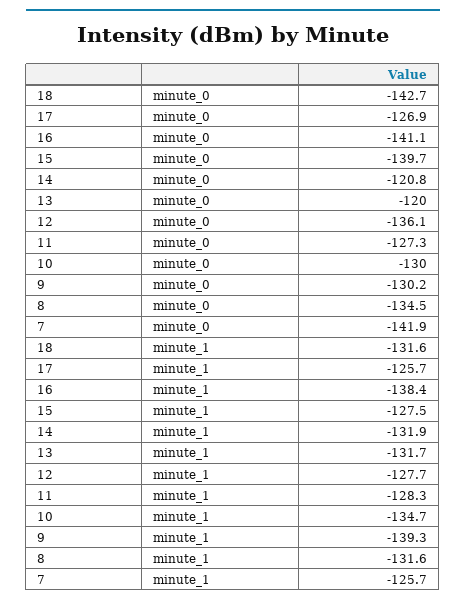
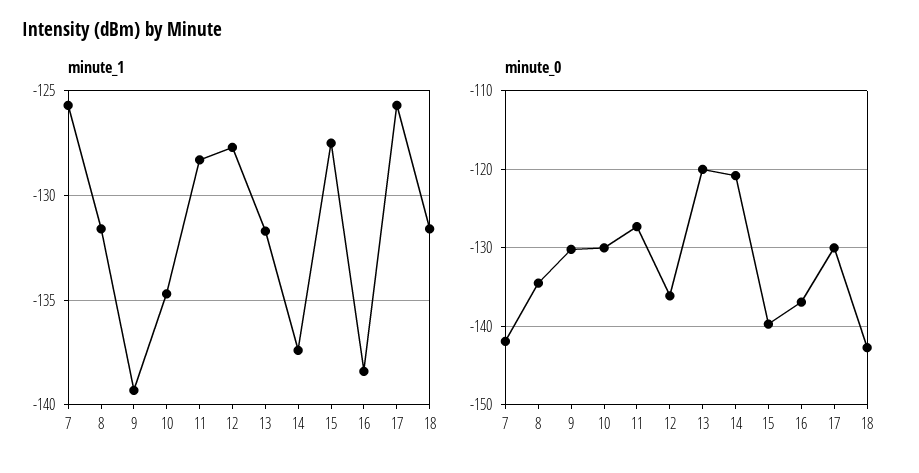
minute_0, 17: -126.9 -> -130
minute_0, 16: -141.1 -> -137
minute_1, 14: -131.9 -> -137.5

